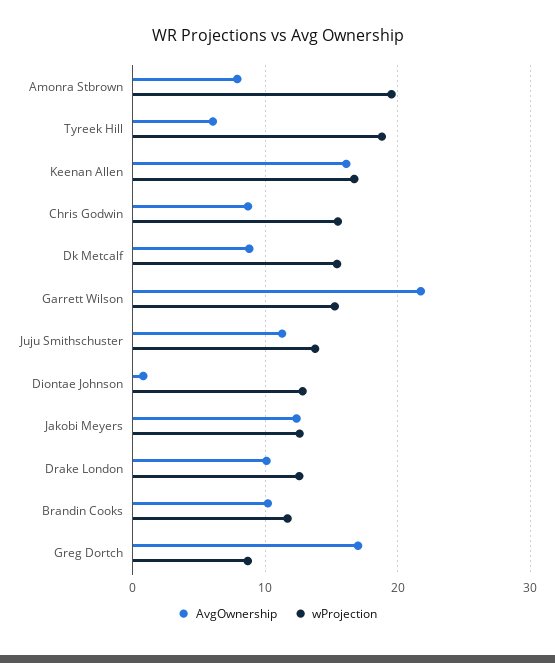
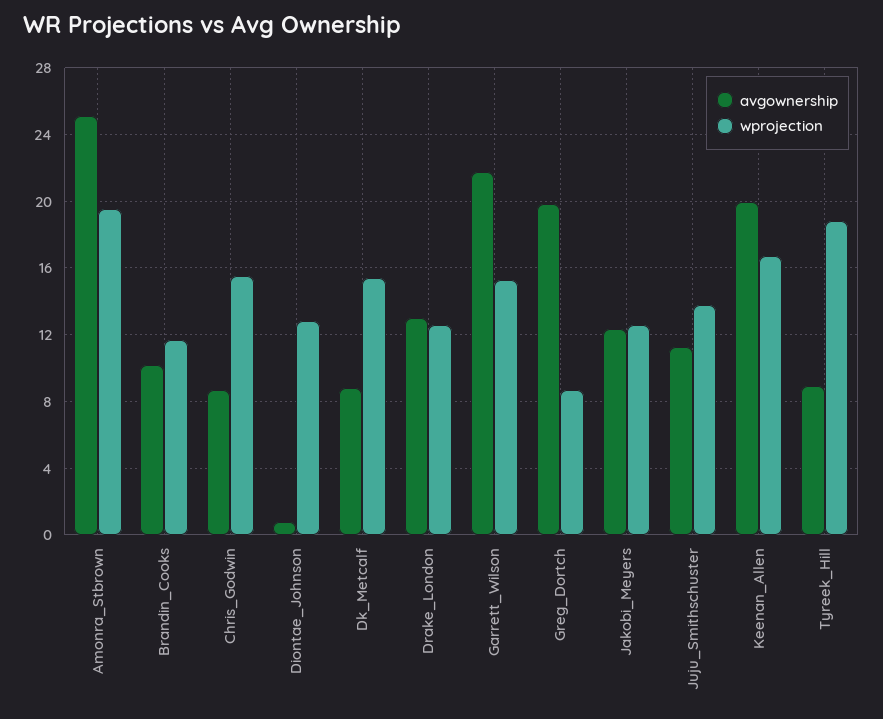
AvgOwnership, Amonra Stbrown: 8 -> 25
AvgOwnership, Tyreek Hill: 6 -> 9
AvgOwnership, Keenan Allen: 16 -> 20
AvgOwnership, Drake London: 10 -> 13
AvgOwnership, Greg Dortch: 17 -> 20

